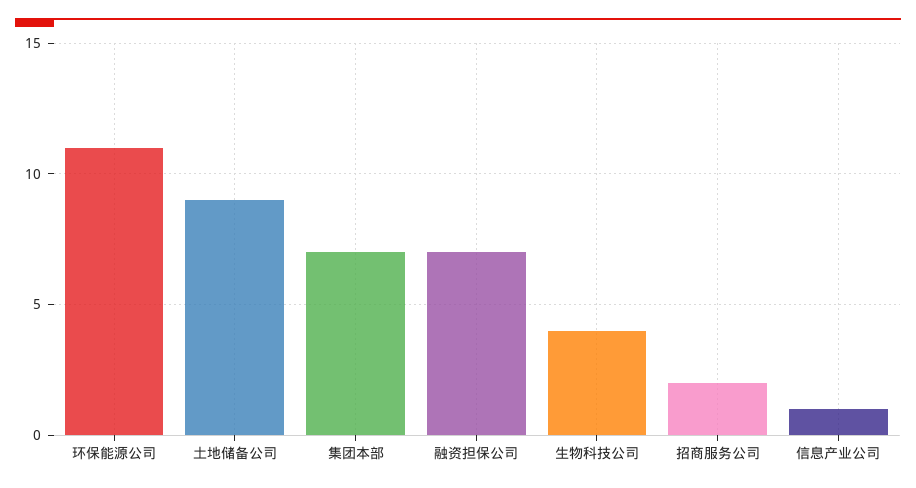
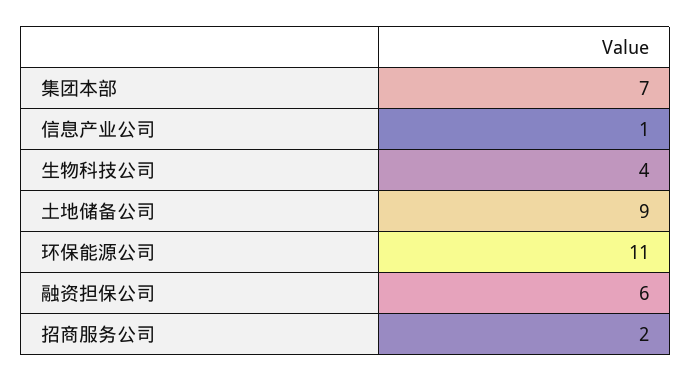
融资担保公司: 7 -> 6

